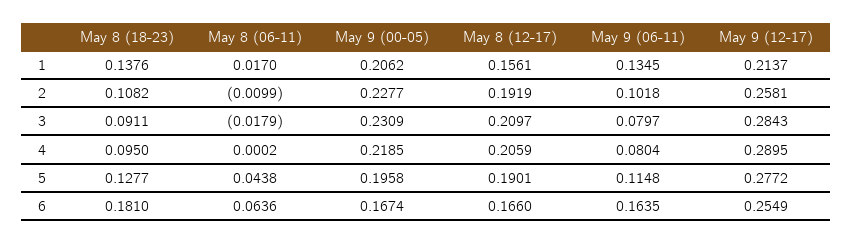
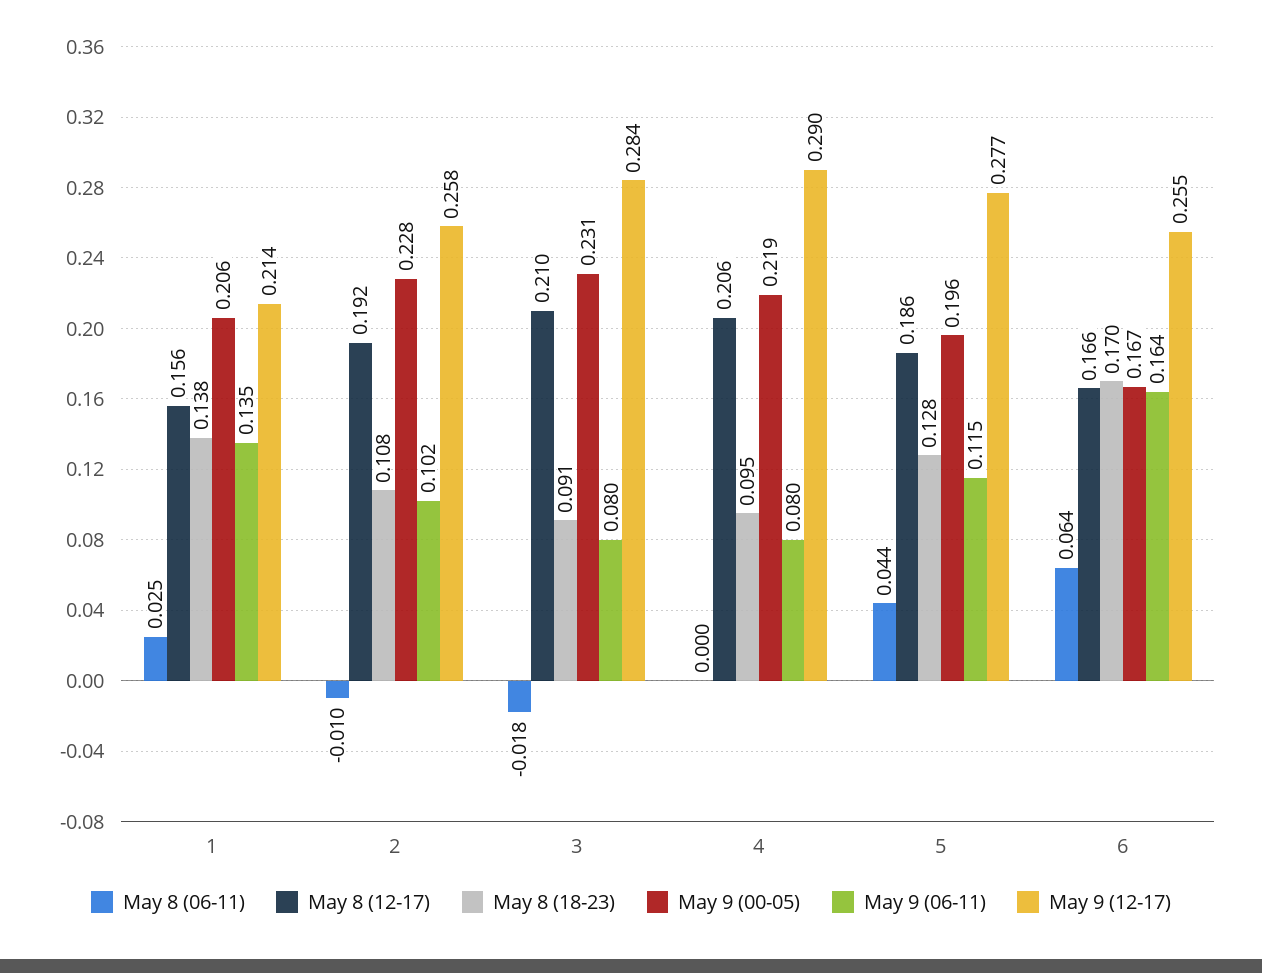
May 8 (06-11), 1: 0.017 -> 0.025
May 8 (12-17), 5: 0.1901 -> 0.186
May 8 (18-23), 6: 0.181 -> 0.17

